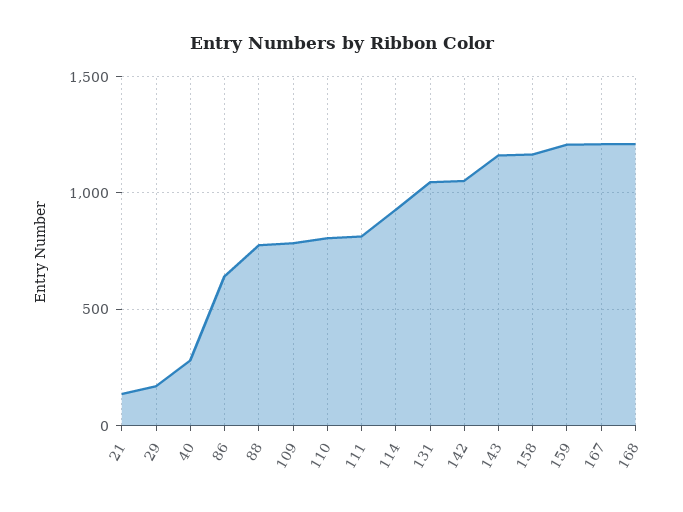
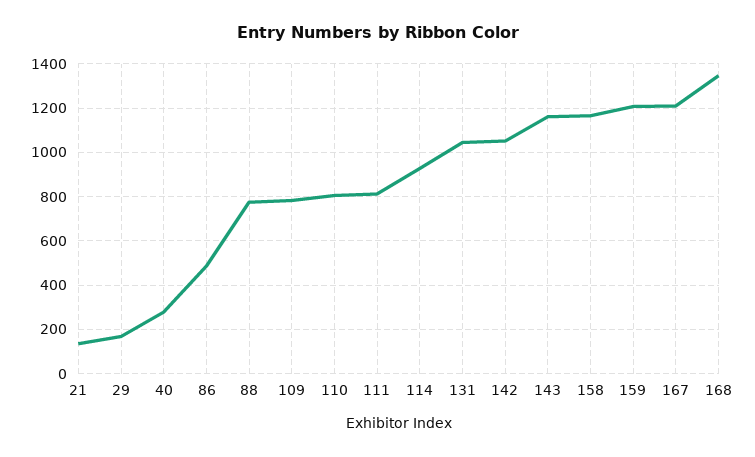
86: 650 -> 500
168: 1200 -> 1350

